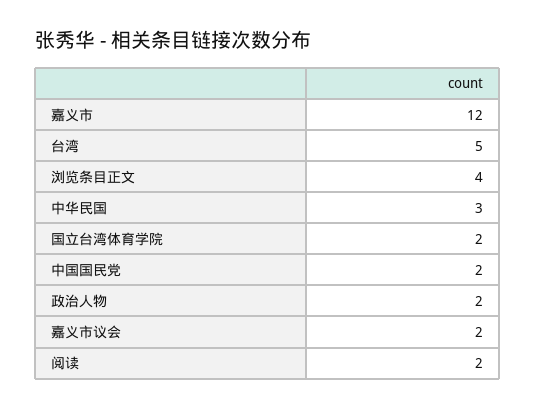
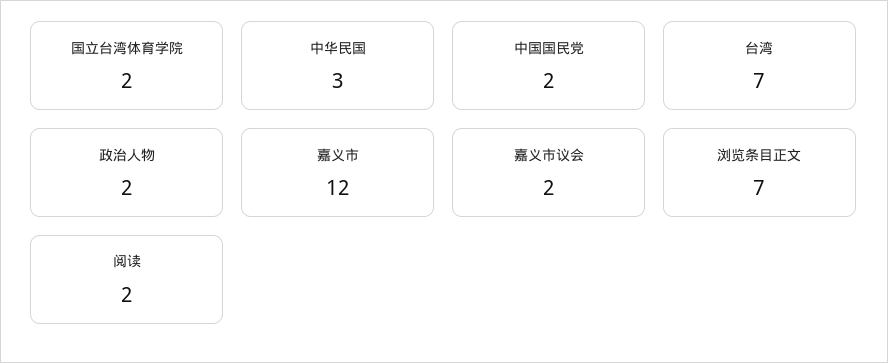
台湾: 5 -> 7
浏览条目正文: 4 -> 7

